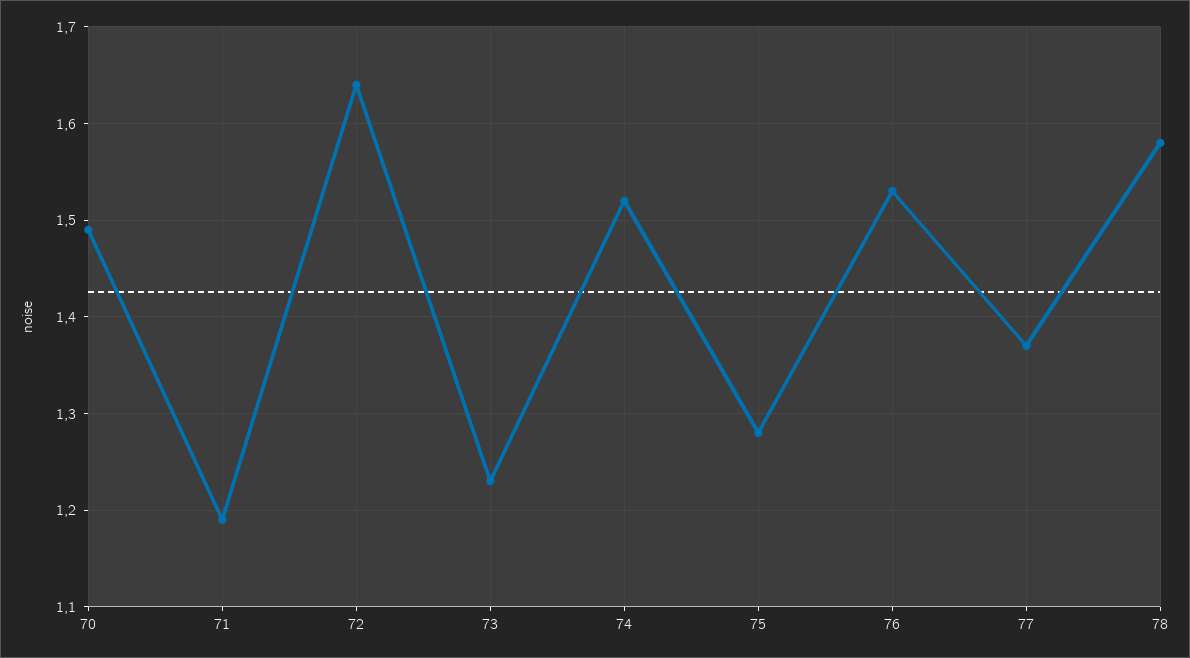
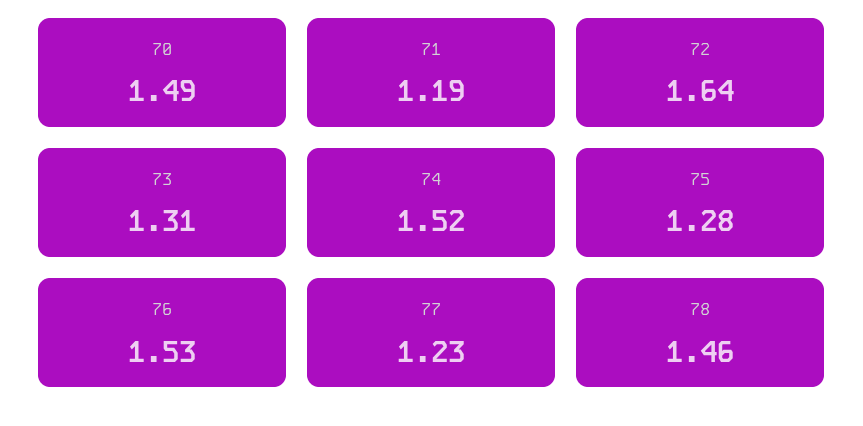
73: 1.23 -> 1.31
77: 1.37 -> 1.23
78: 1.58 -> 1.46

